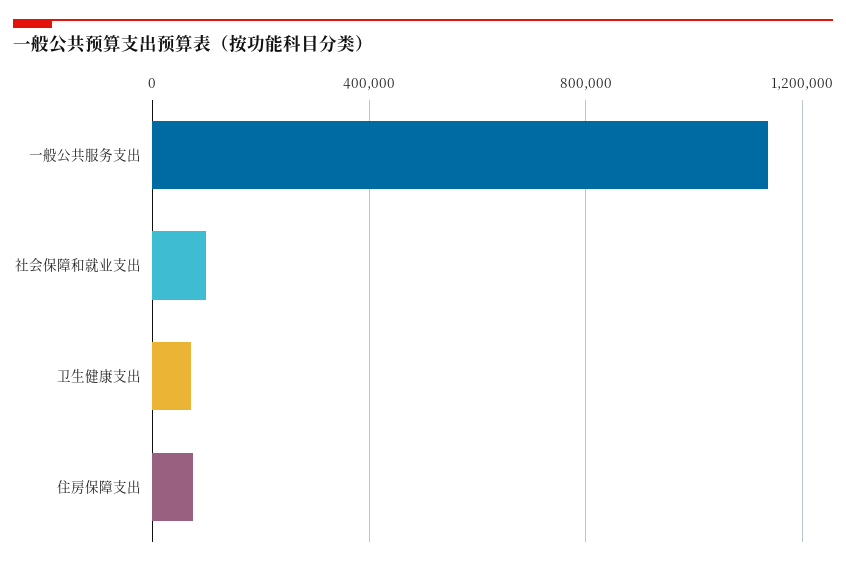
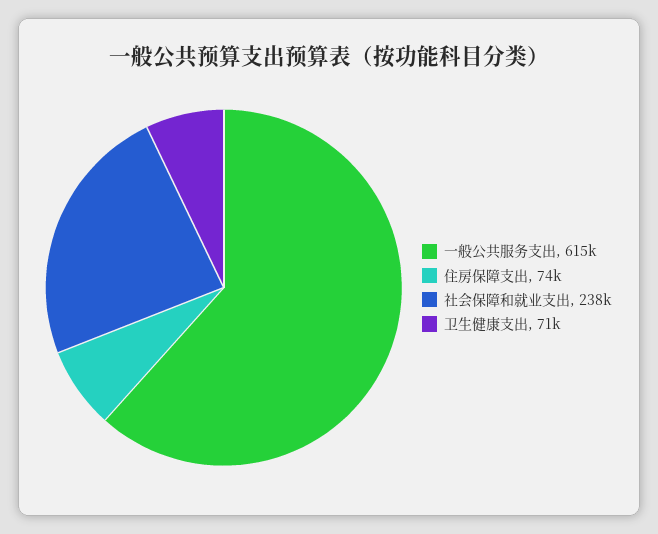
一般公共服务支出: 1150000 -> 615000
社会保障和就业支出: 100000 -> 238000

